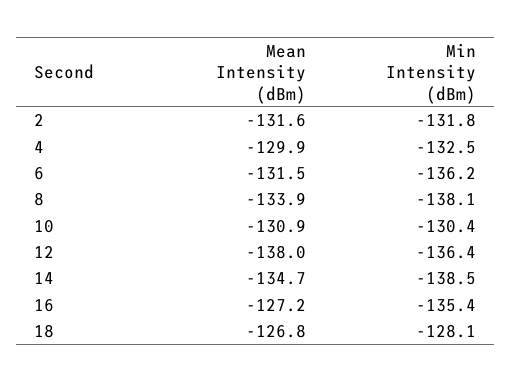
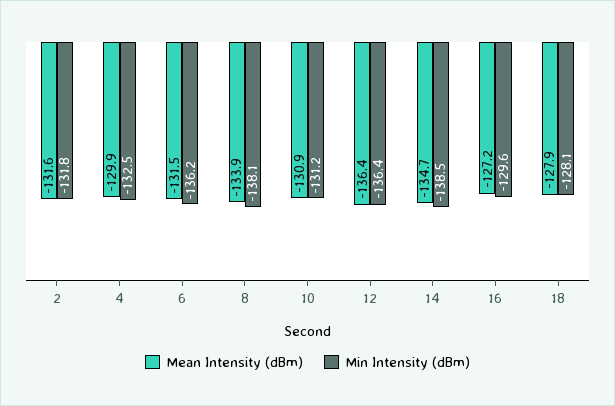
Min Intensity (dBm), 10: -130.4 -> -131.2
Mean Intensity (dBm), 12: -138 -> -136.4
Min Intensity (dBm), 16: -135.4 -> -129.6
Mean Intensity (dBm), 18: -126.8 -> -127.9

